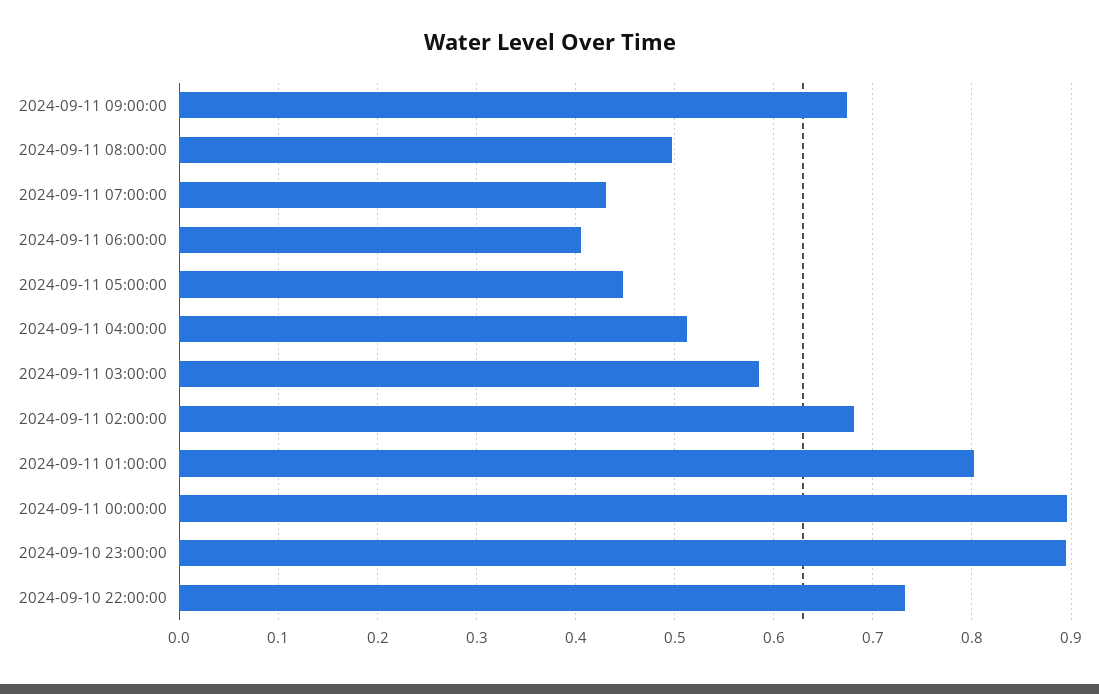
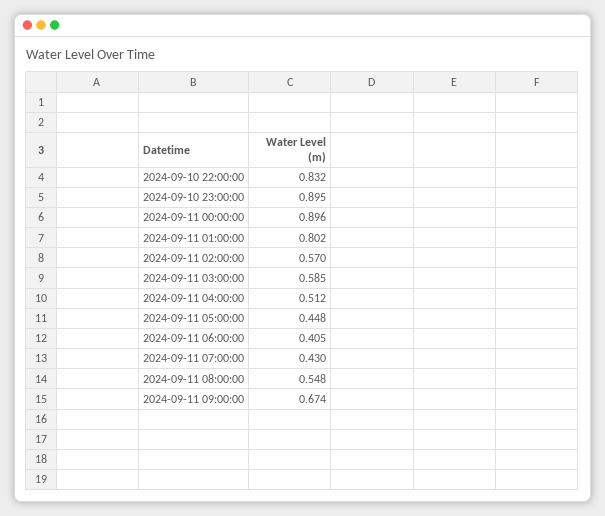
2024-09-11 08:00:00: 0.5 -> 0.548
2024-09-11 02:00:00: 0.68 -> 0.57
2024-09-10 22:00:00: 0.73 -> 0.832

